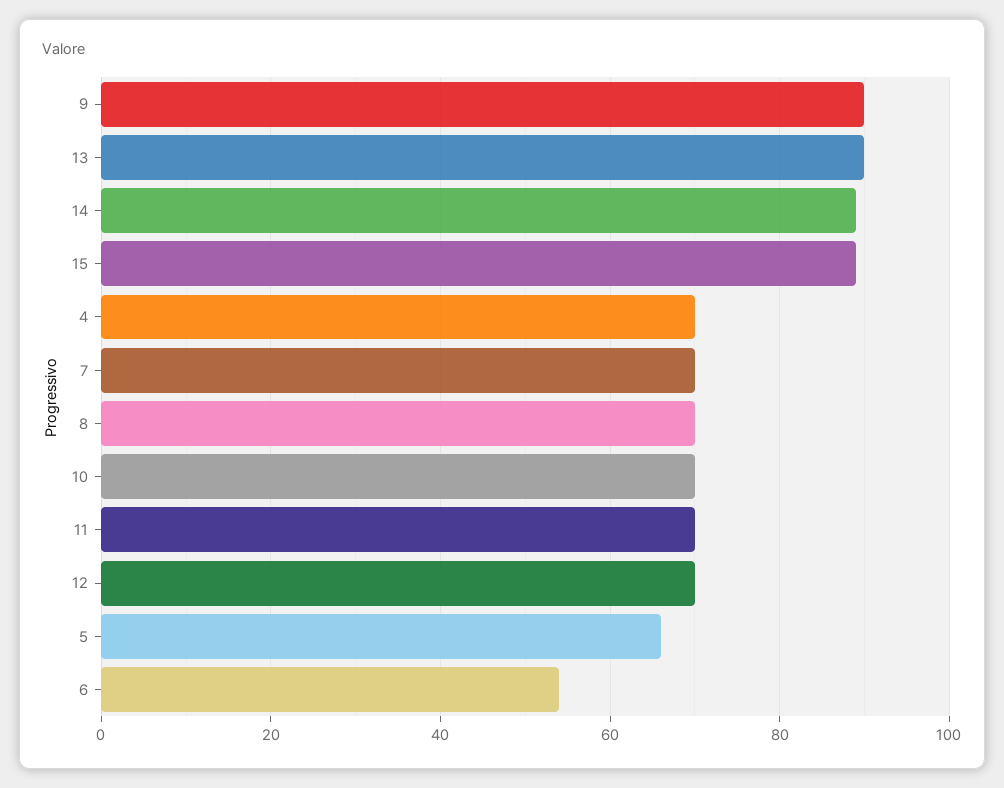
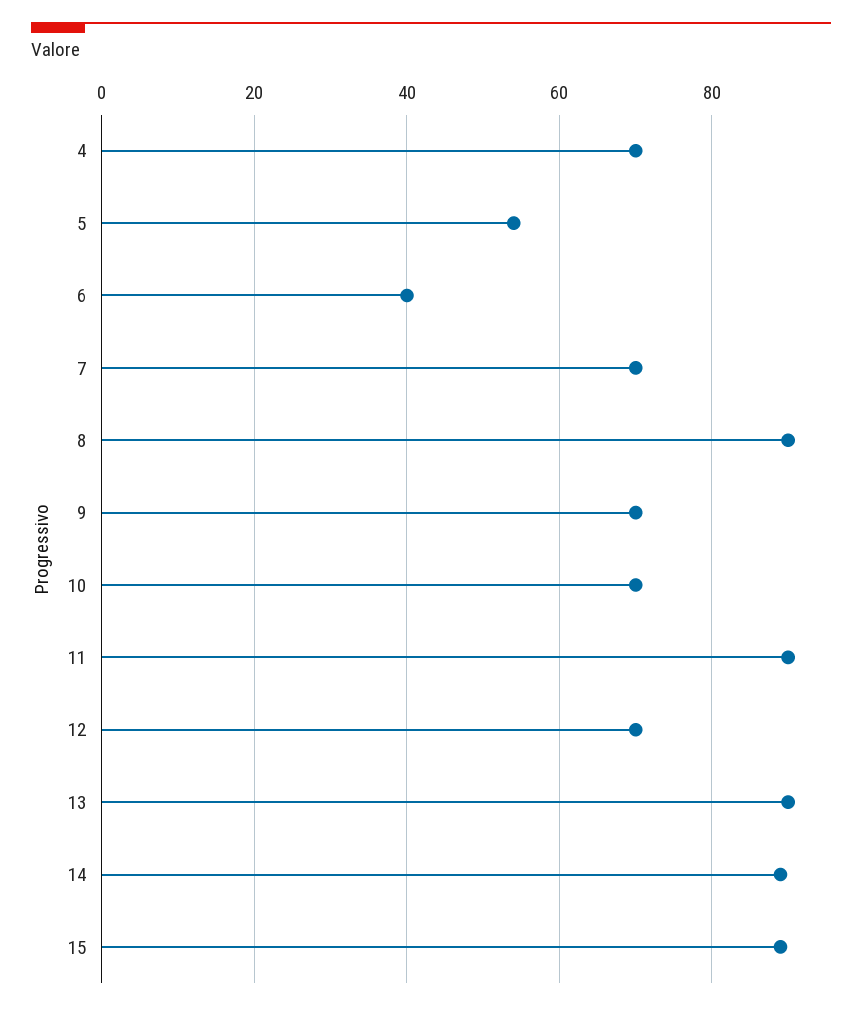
9: 90 -> 70
8: 70 -> 90
11: 70 -> 90
5: 65 -> 55
6: 55 -> 40

